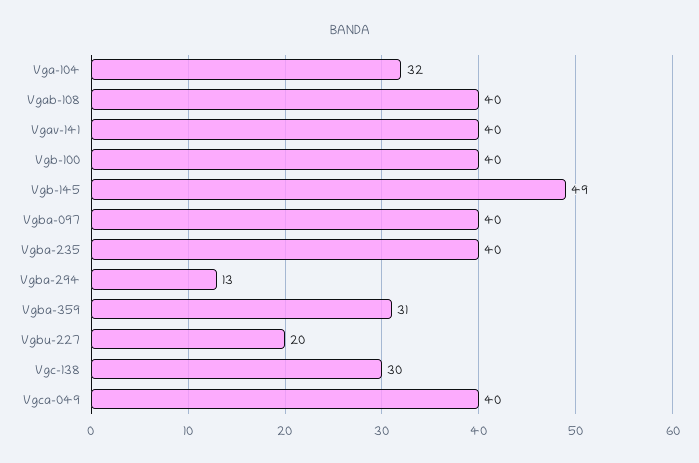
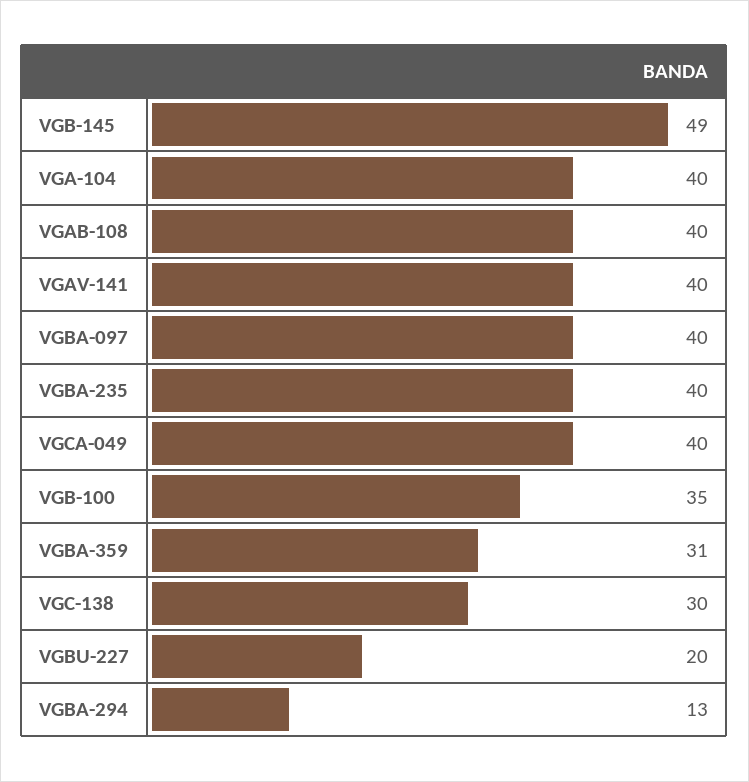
Vga-104: 32 -> 40
Vgb-100: 40 -> 35

